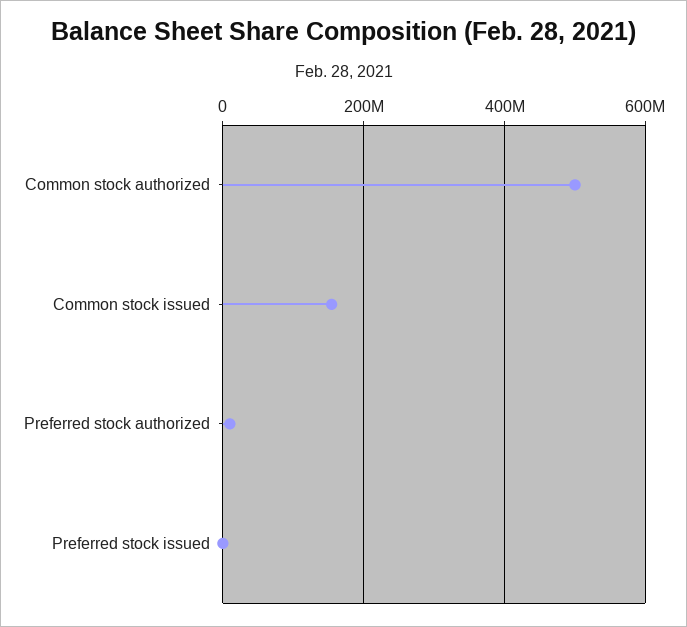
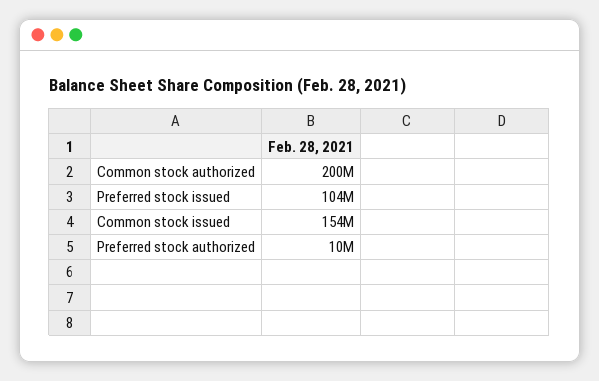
Common stock authorized: 500000000 -> 200000000
Preferred stock issued: 0 -> 104000000

